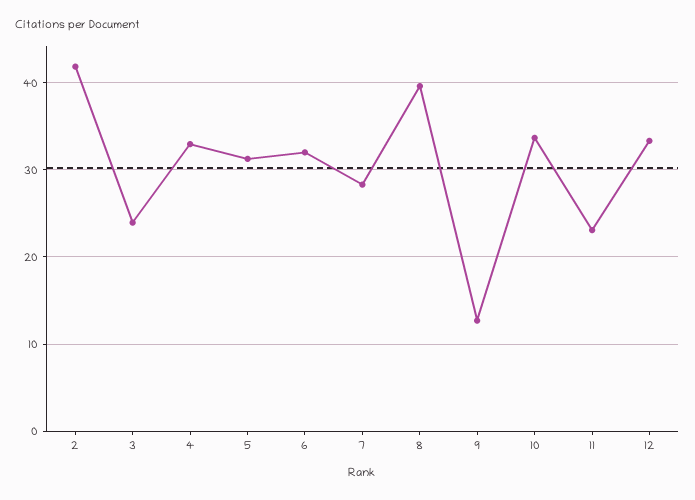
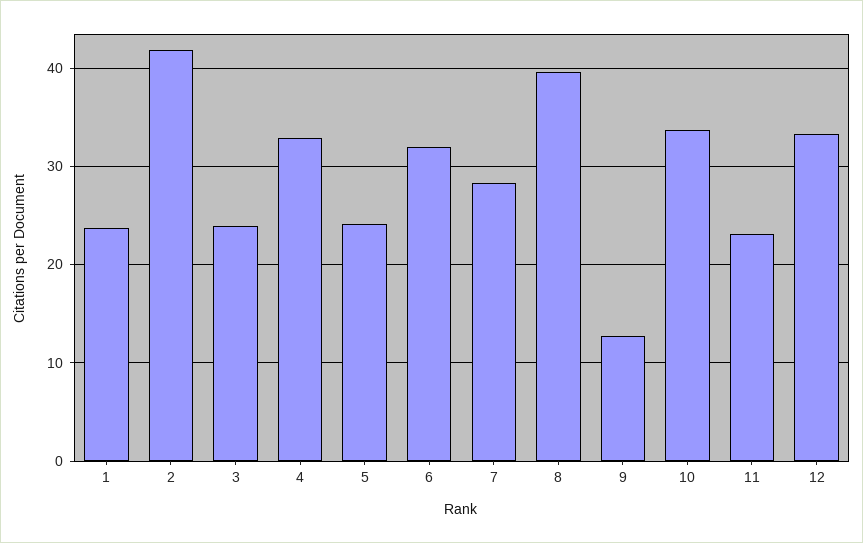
5: 31 -> 24
1: none -> 24

